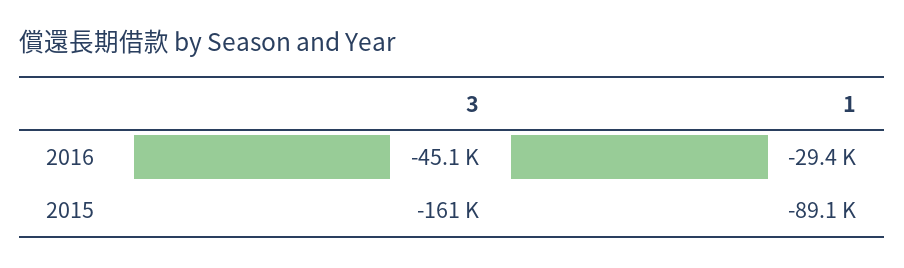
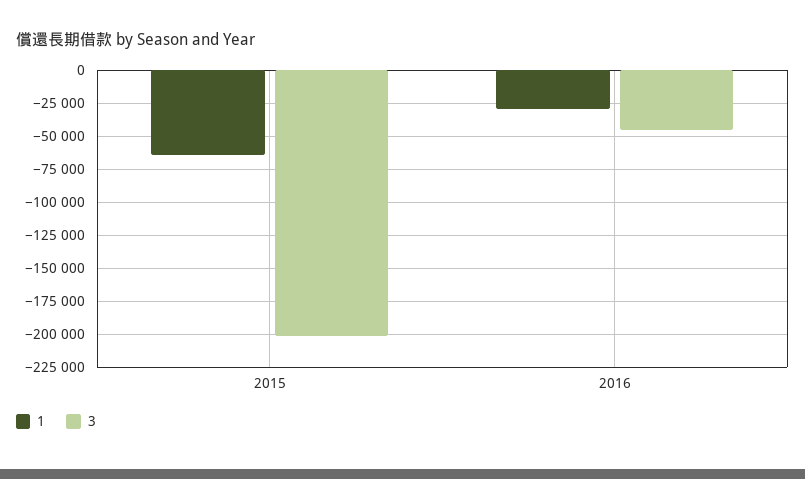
3, 2015: -161000 -> -200000
1, 2015: -89100 -> -65000

